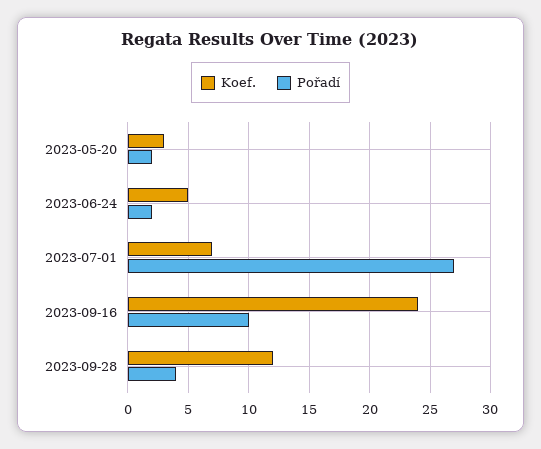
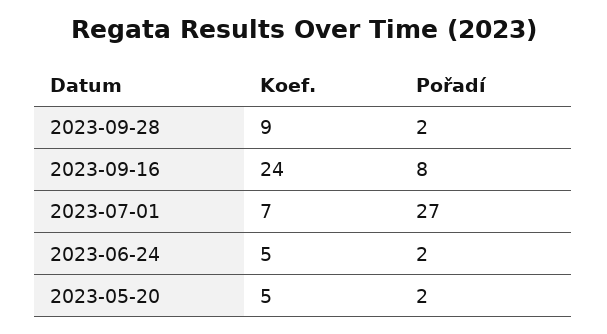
Koef., 2023-05-20: 3 -> 5
Pořadí, 2023-09-16: 10 -> 8
Koef., 2023-09-28: 12 -> 9
Pořadí, 2023-09-28: 4 -> 2

